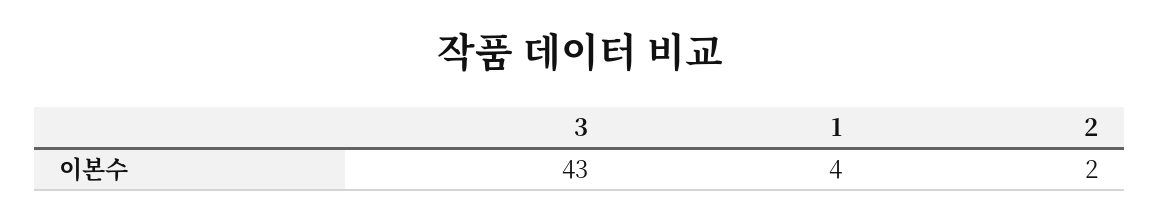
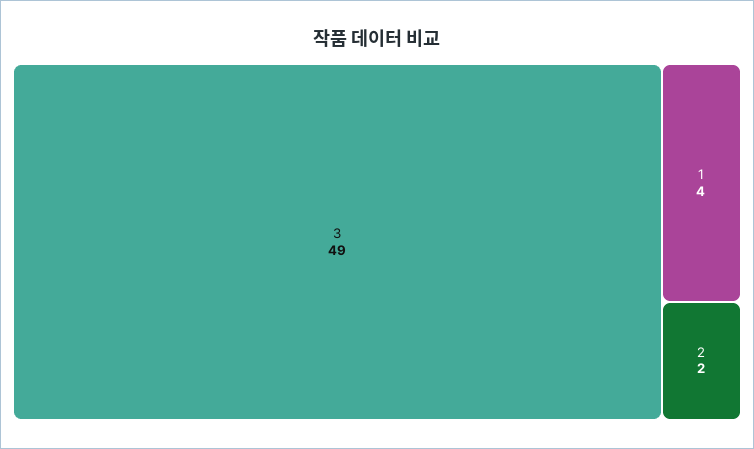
3: 43 -> 49

